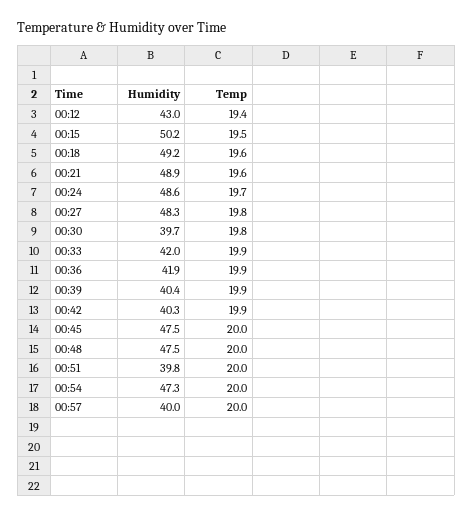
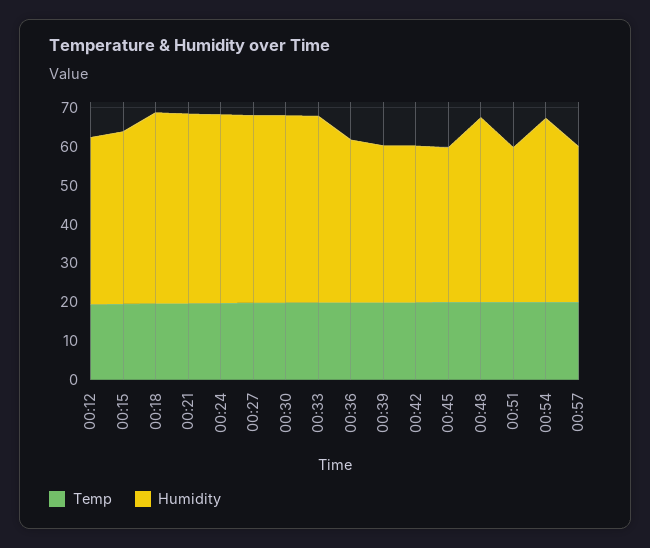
Humidity, 00:15: 50.2 -> 45
Humidity, 00:30: 39.7 -> 47.5
Humidity, 00:33: 42 -> 47.5
Humidity, 00:45: 47.5 -> 40

